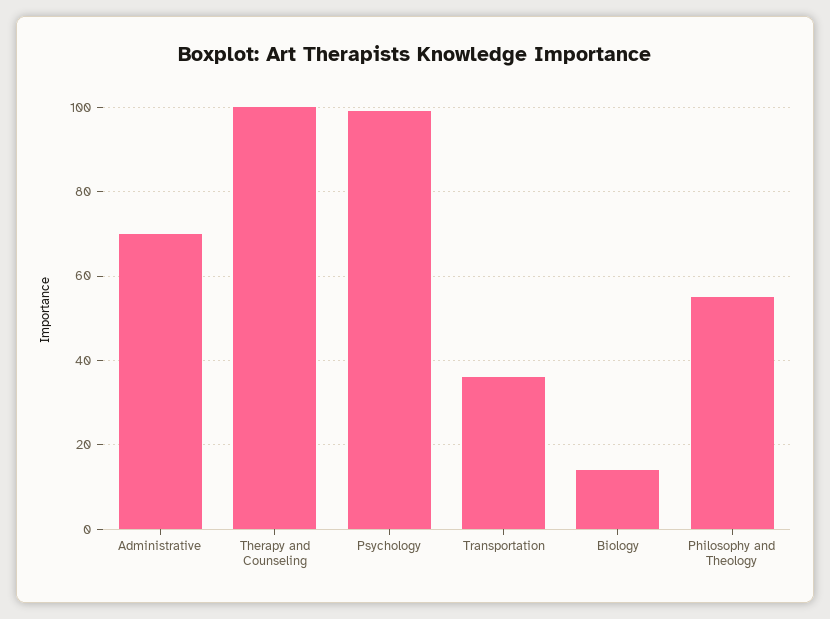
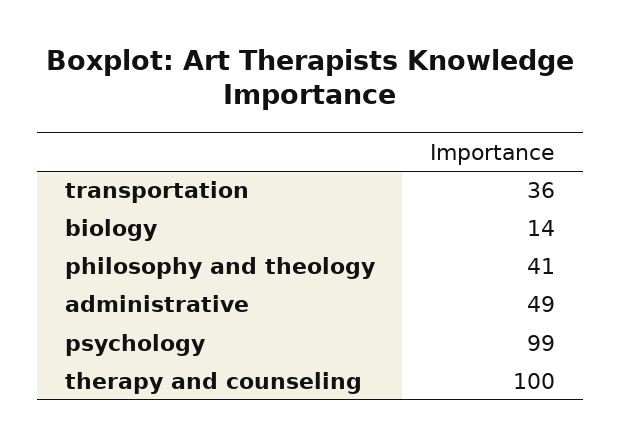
Administrative: 70 -> 49
Philosophy and Theology: 55 -> 41

